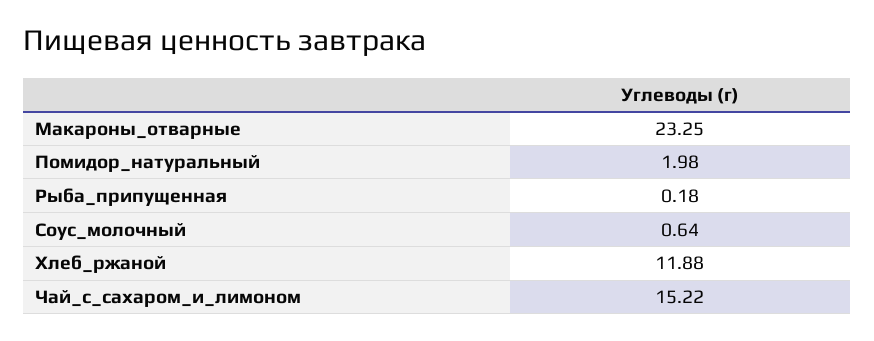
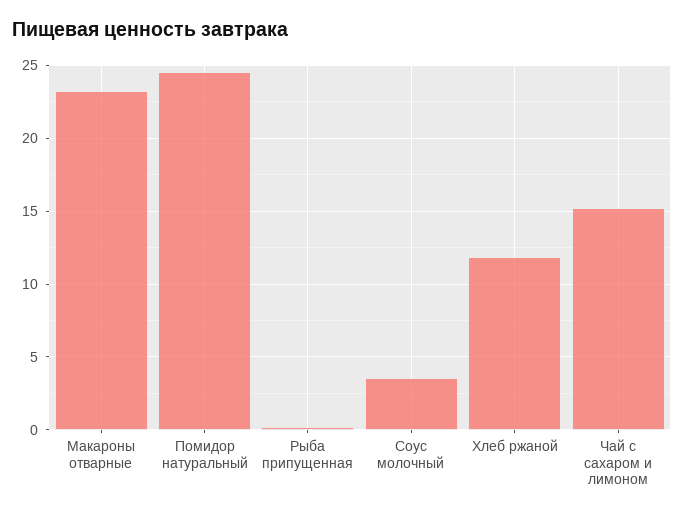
Помидор_натуральный: 1.98 -> 24.5
Соус_молочный: 0.64 -> 3.5

